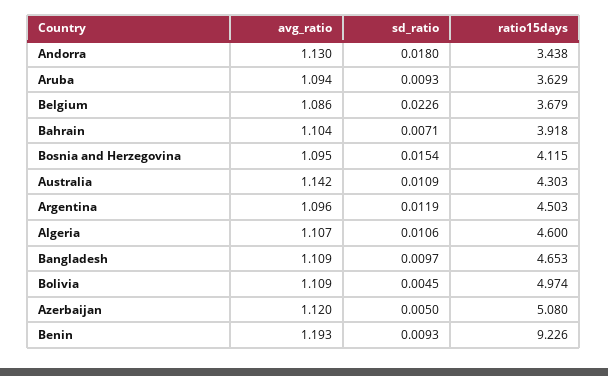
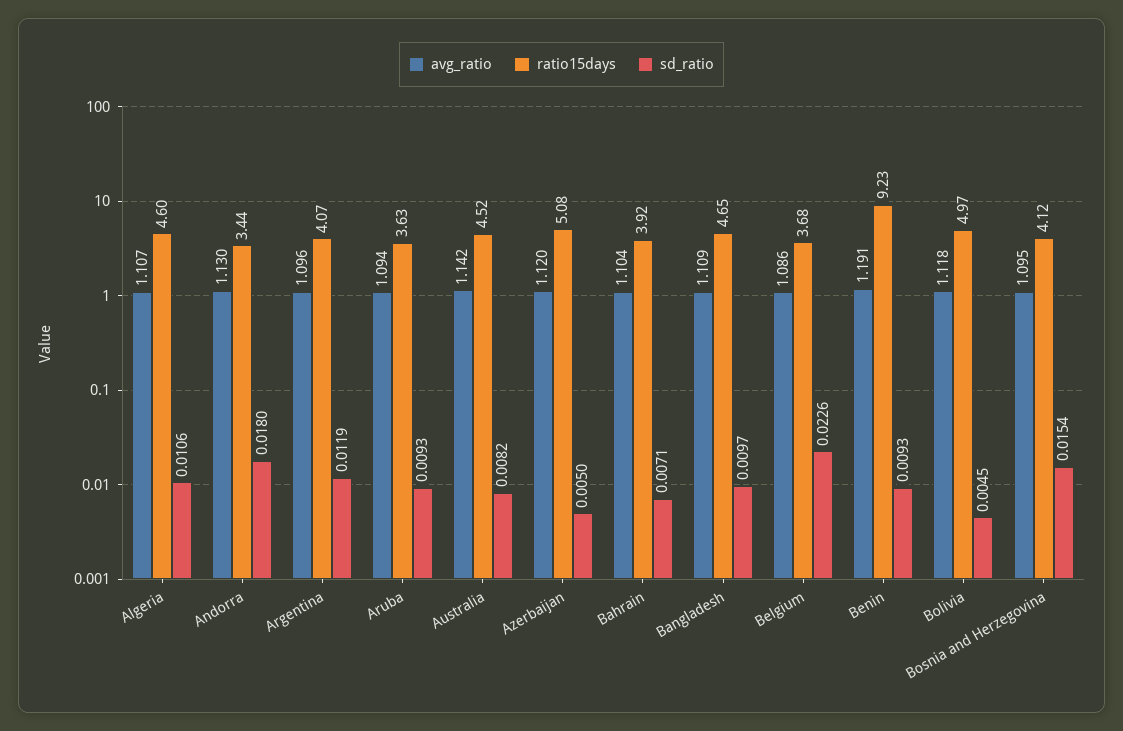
sd_ratio, Australia: 0.0109 -> 0.0082
ratio15days, Australia: 4.303 -> 4.52
ratio15days, Argentina: 4.503 -> 4.07
avg_ratio, Bolivia: 1.109 -> 1.118
avg_ratio, Benin: 1.193 -> 1.191

